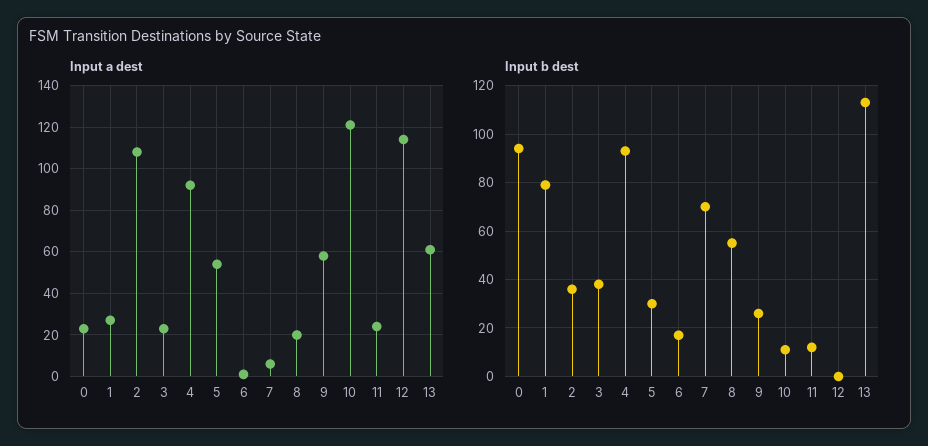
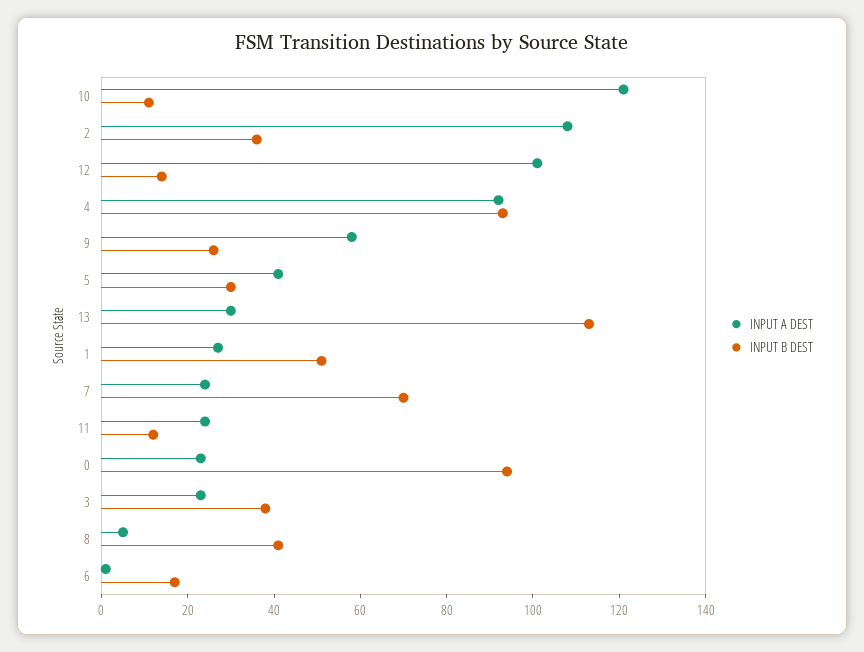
Input a dest, 5: 55 -> 40
Input a dest, 7: 5 -> 25
Input a dest, 8: 20 -> 5
Input a dest, 12: 115 -> 100
Input a dest, 13: 60 -> 30
Input b dest, 1: 80 -> 50
Input b dest, 8: 55 -> 40
Input b dest, 12: 0 -> 15

